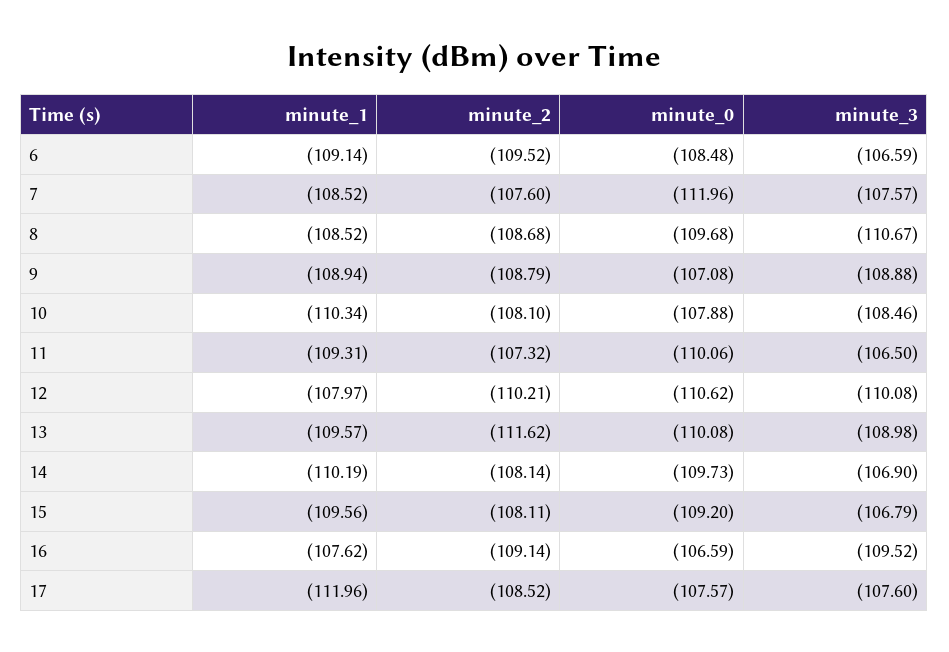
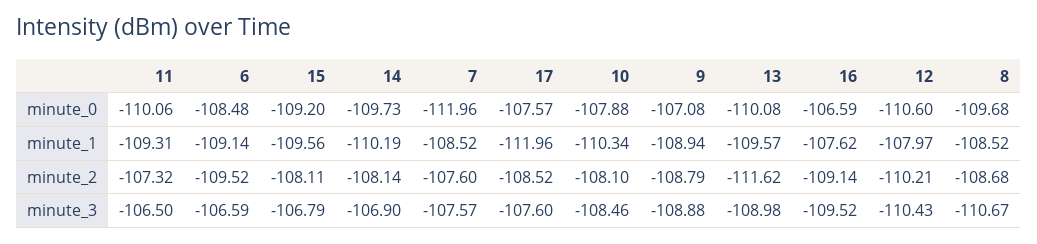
minute_0, 12: -110.62 -> -110.6
minute_3, 12: -110.08 -> -110.43

